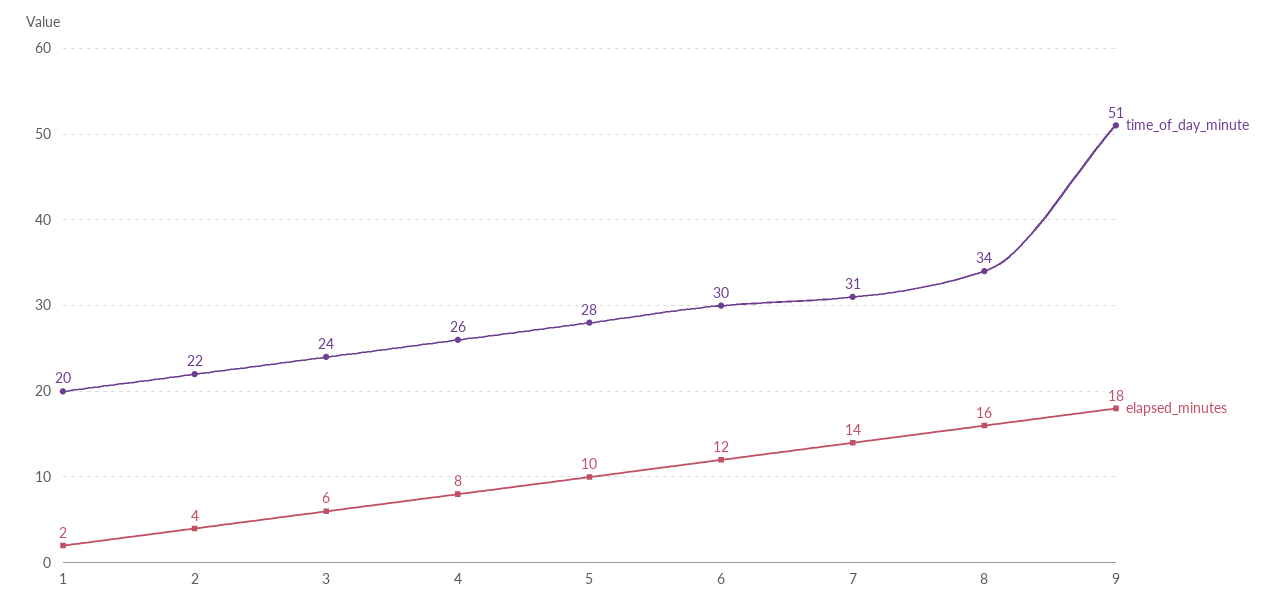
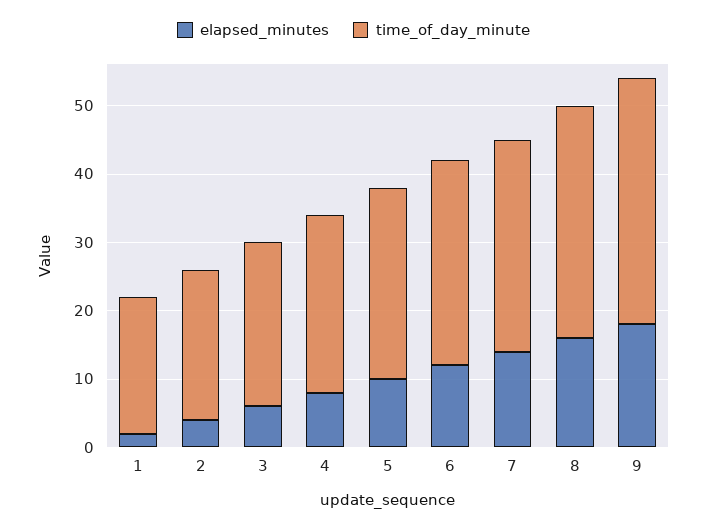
time_of_day_minute, 9: 51 -> 35

